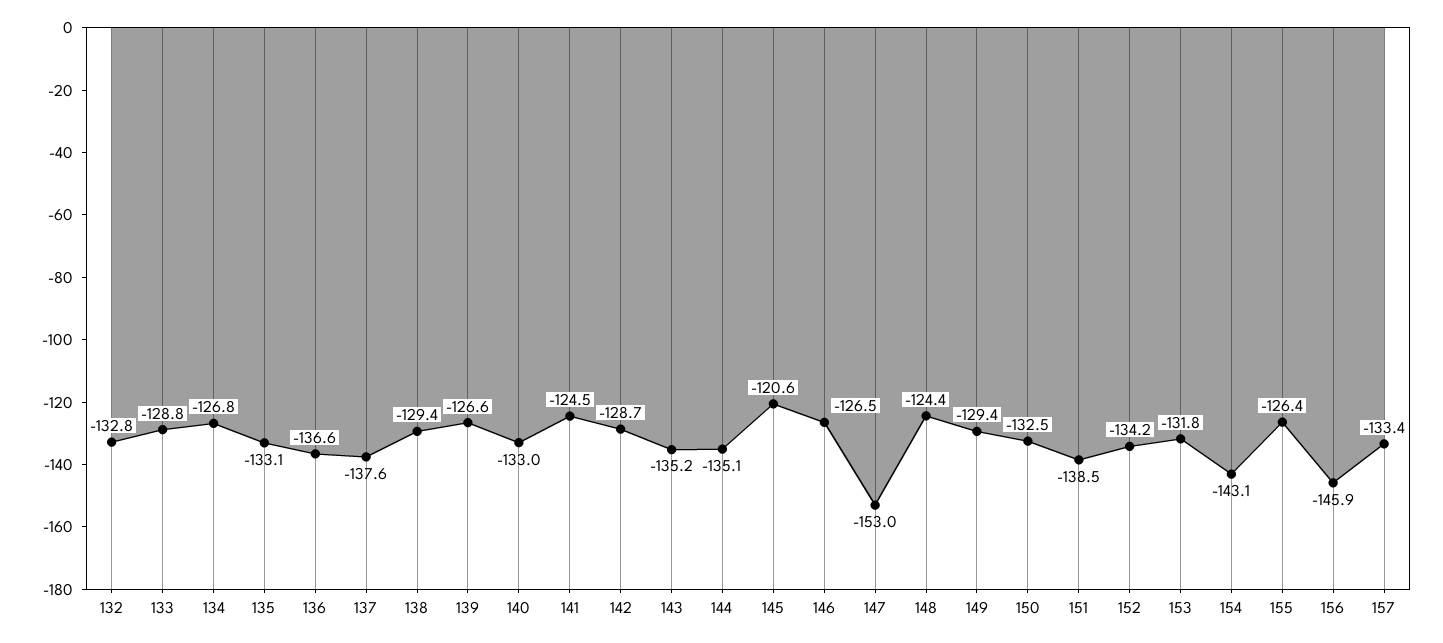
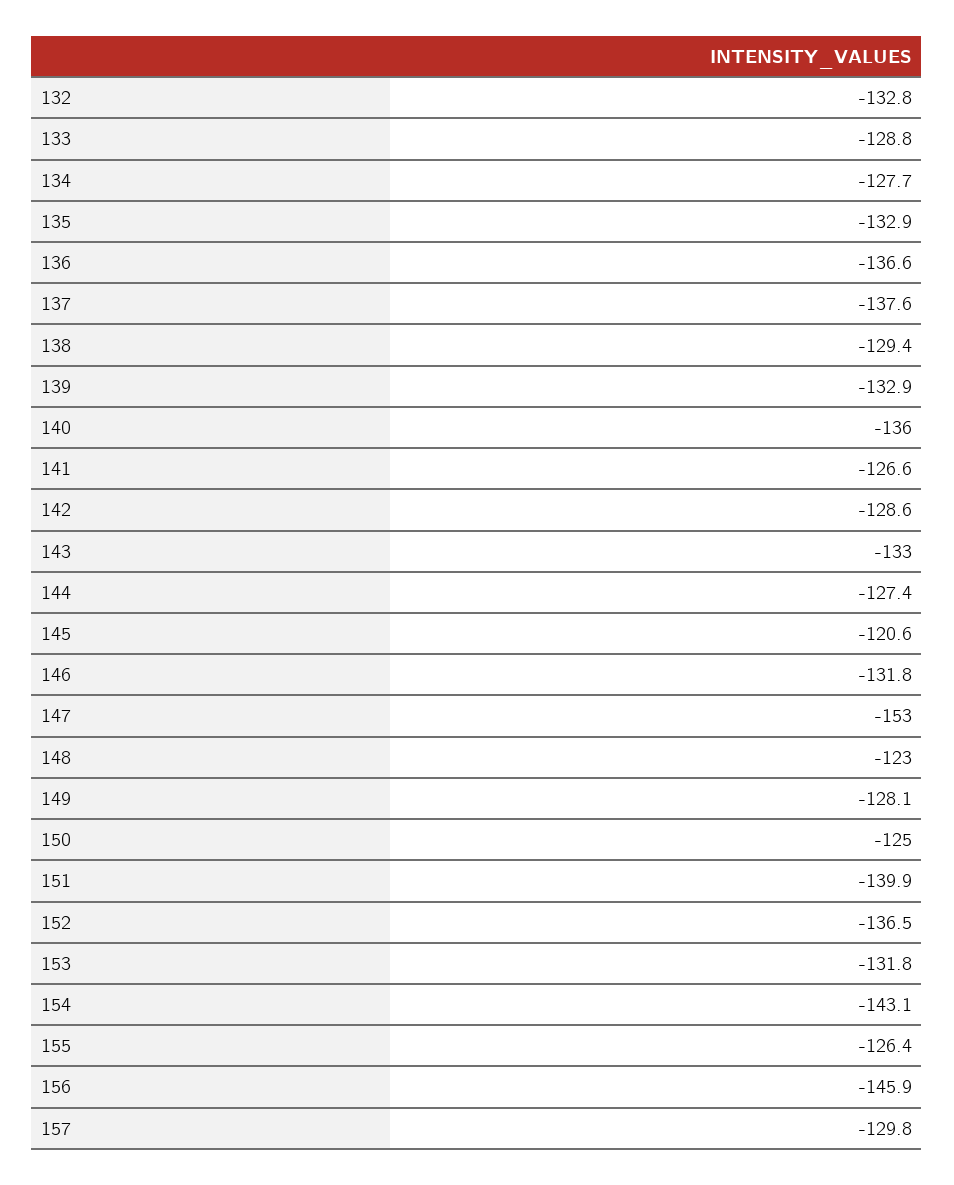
134: -126.8 -> -127.7
135: -133.1 -> -132.9
139: -126.6 -> -132.9
140: -133 -> -136
141: -124.5 -> -126.6
142: -128.7 -> -128.6
143: -135.2 -> -133
144: -135.1 -> -127.4
146: -126.5 -> -131.8
148: -124.4 -> -123
149: -129.4 -> -128.1
150: -132.5 -> -125
151: -138.5 -> -139.9
152: -134.2 -> -136.5
157: -133.4 -> -129.8

